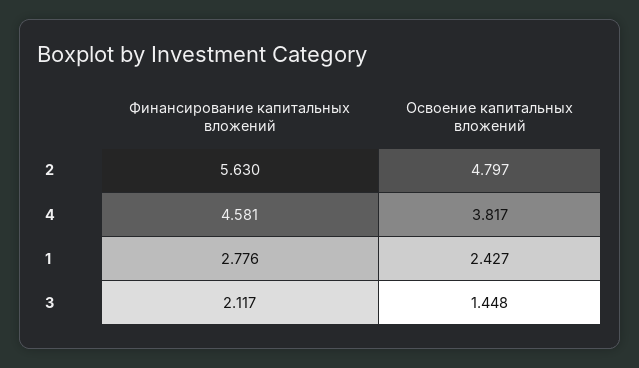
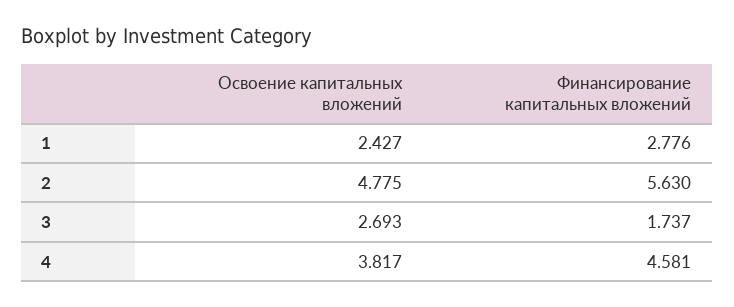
Освоение капитальных вложений, 2: 4.797 -> 4.775
Финансирование капитальных вложений, 3: 2.117 -> 1.737
Освоение капитальных вложений, 3: 1.448 -> 2.693

